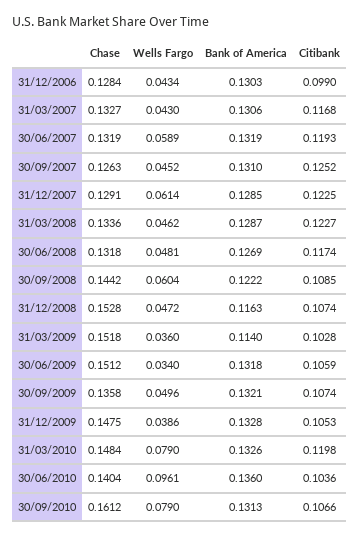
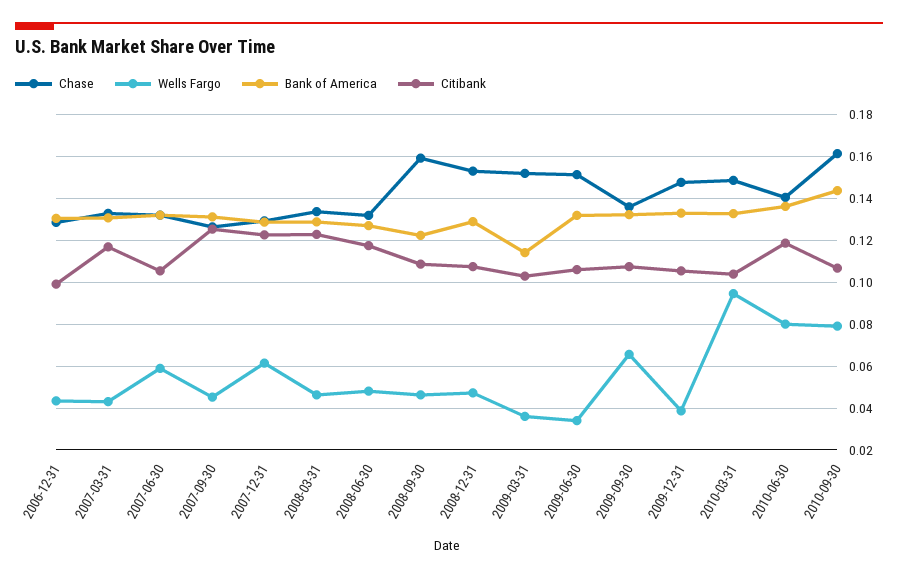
Citibank, 30/06/2007: 0.1193 -> 0.105
Chase, 30/09/2008: 0.1442 -> 0.16
Wells Fargo, 30/09/2008: 0.0604 -> 0.045
Bank of America, 31/12/2008: 0.1163 -> 0.13
Wells Fargo, 30/09/2009: 0.0496 -> 0.065
Wells Fargo, 31/03/2010: 0.079 -> 0.095
Citibank, 31/03/2010: 0.1198 -> 0.105
Wells Fargo, 30/06/2010: 0.0961 -> 0.08
Citibank, 30/06/2010: 0.1036 -> 0.12
Bank of America, 30/09/2010: 0.1313 -> 0.145

